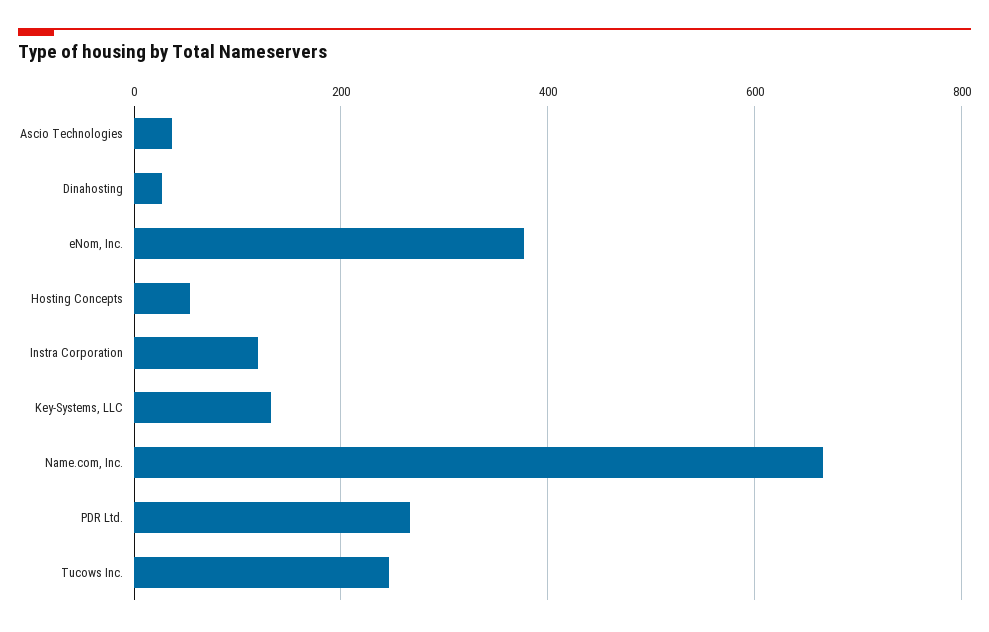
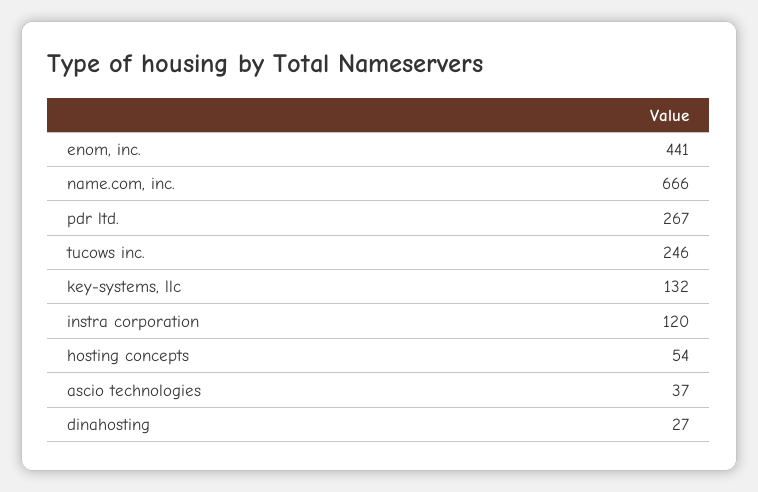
eNom, Inc.: 380 -> 441

